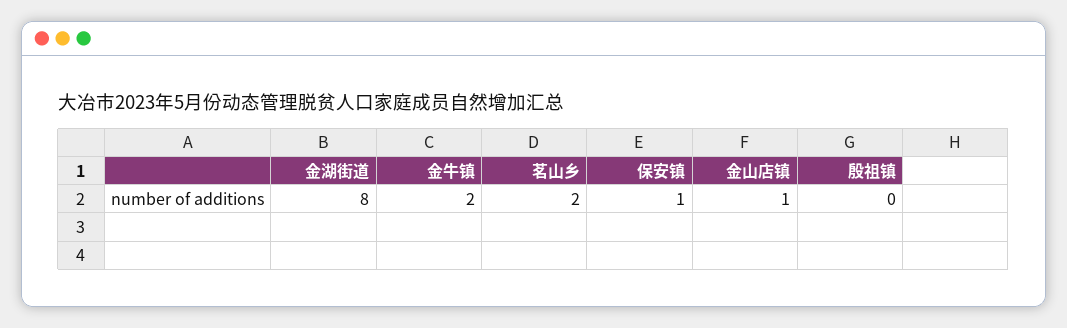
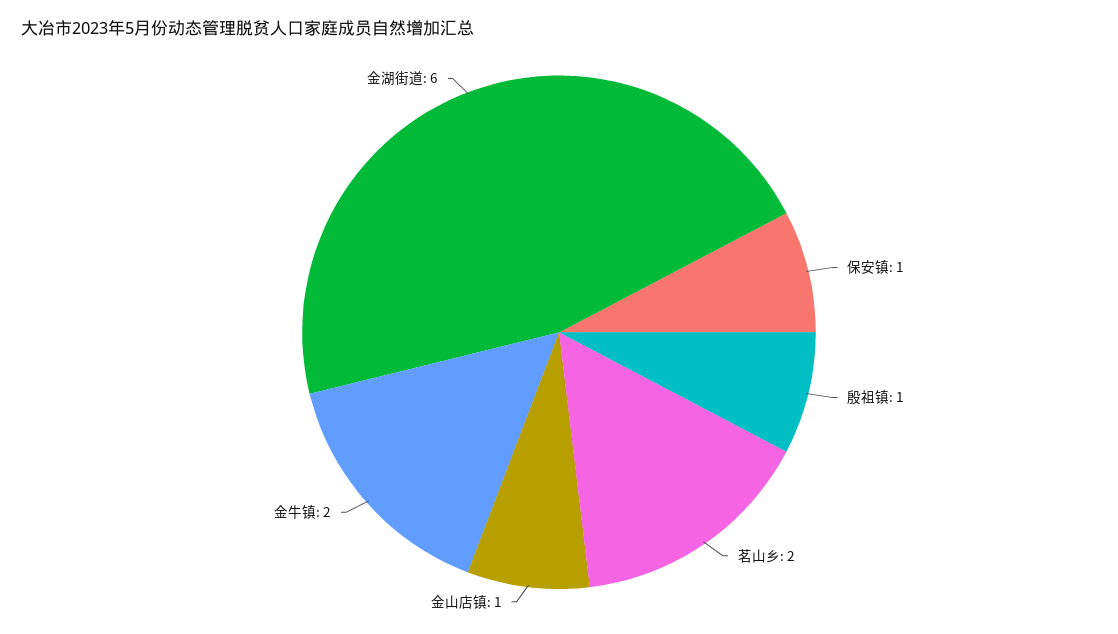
金湖街道: 8 -> 6
殷祖镇: 0 -> 1

